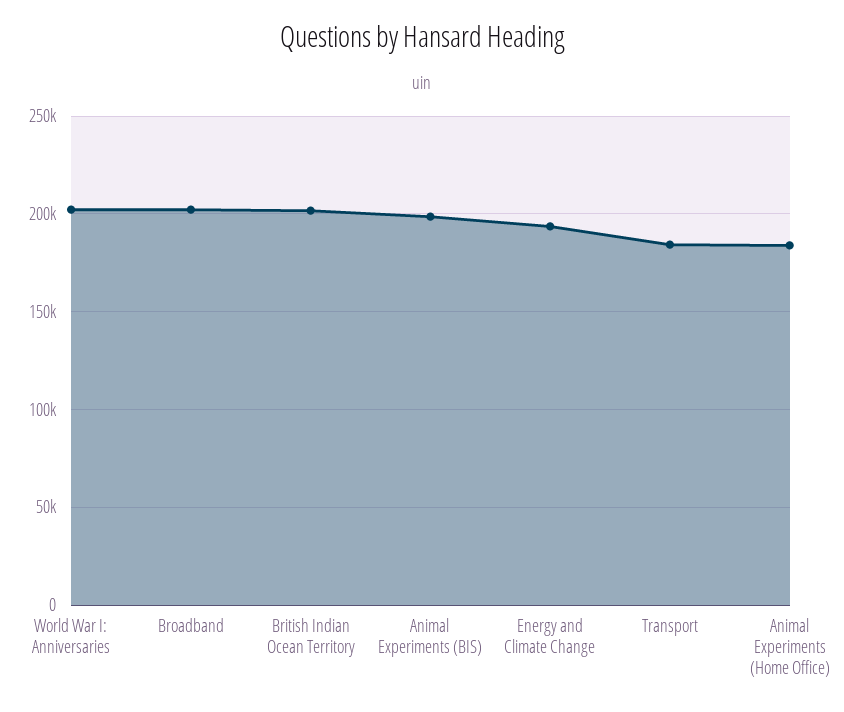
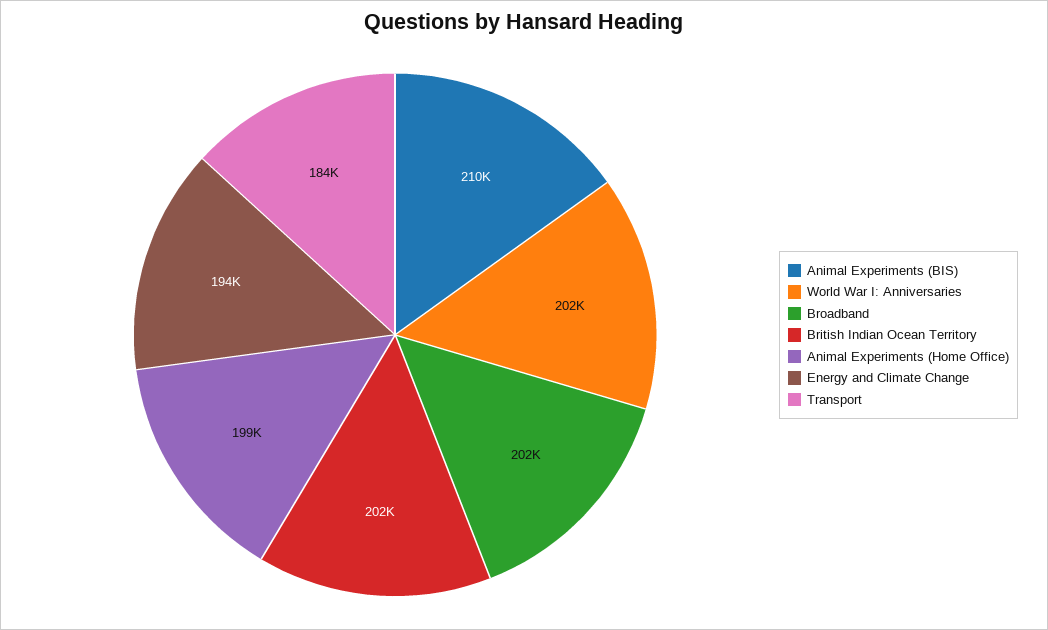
Animal Experiments (BIS): 200000 -> 210000
Animal Experiments (Home Office): 185000 -> 199000

